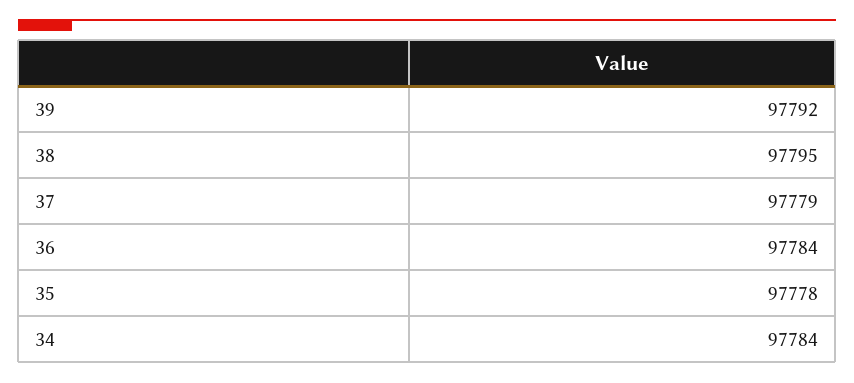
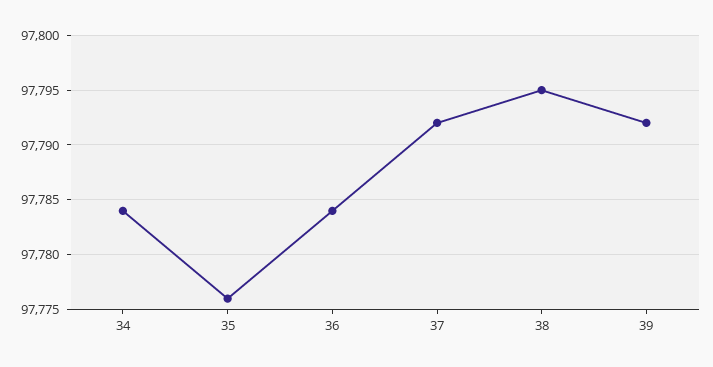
37: 97779 -> 97792
35: 97778 -> 97776

